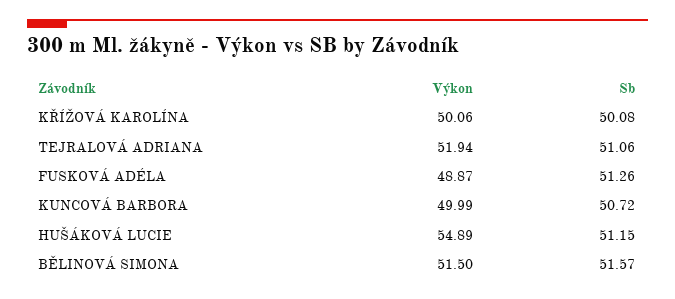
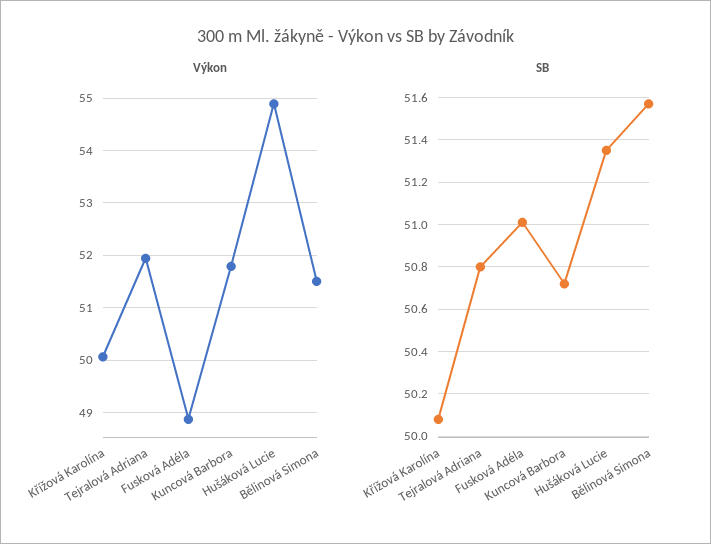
Sb, TEJRALOVÁ ADRIANA: 51.06 -> 50.8
Sb, FUSKOVÁ ADÉLA: 51.26 -> 51
Výkon, KUNCOVÁ BARBORA: 49.99 -> 51.8
Sb, HUŠÁKOVÁ LUCIE: 51.15 -> 51.35

